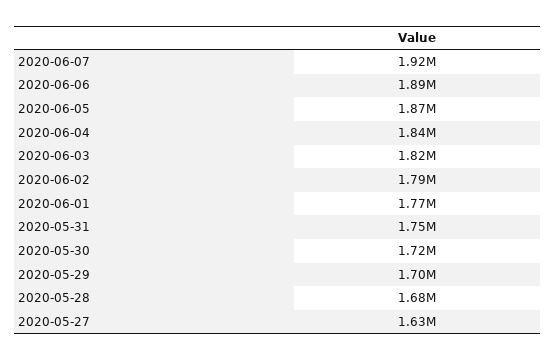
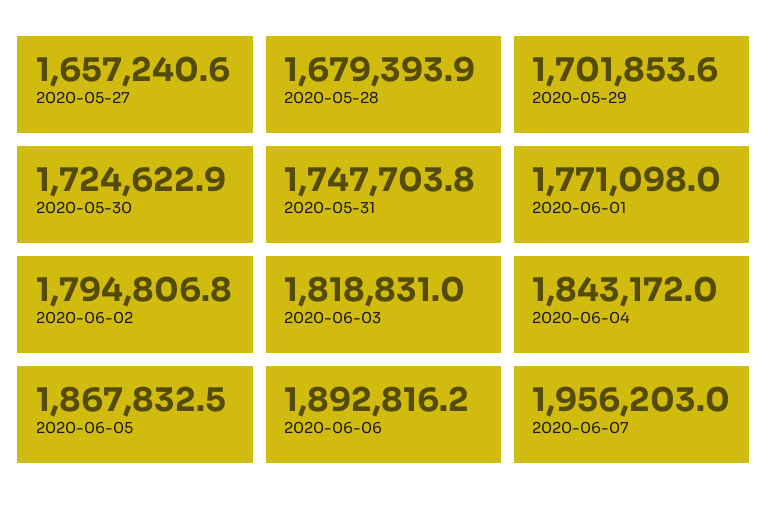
2020-06-07: 1920000 -> 1956203
2020-05-27: 1630000 -> 1657240.6

